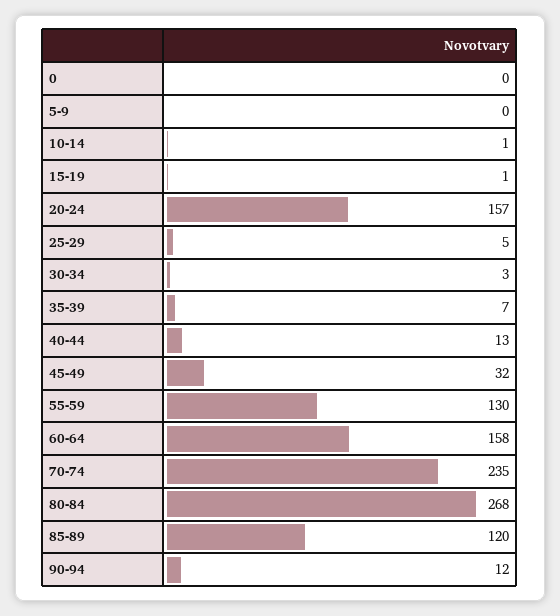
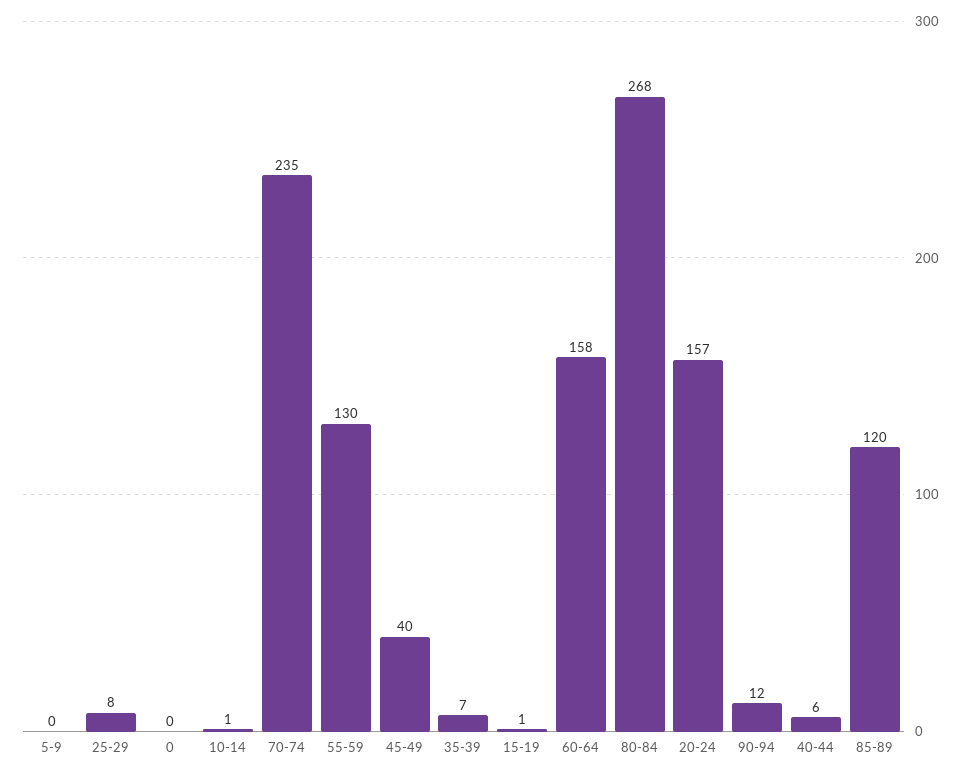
25-29: 5 -> 8
30-34: 3 -> none
40-44: 13 -> 6
45-49: 32 -> 40

